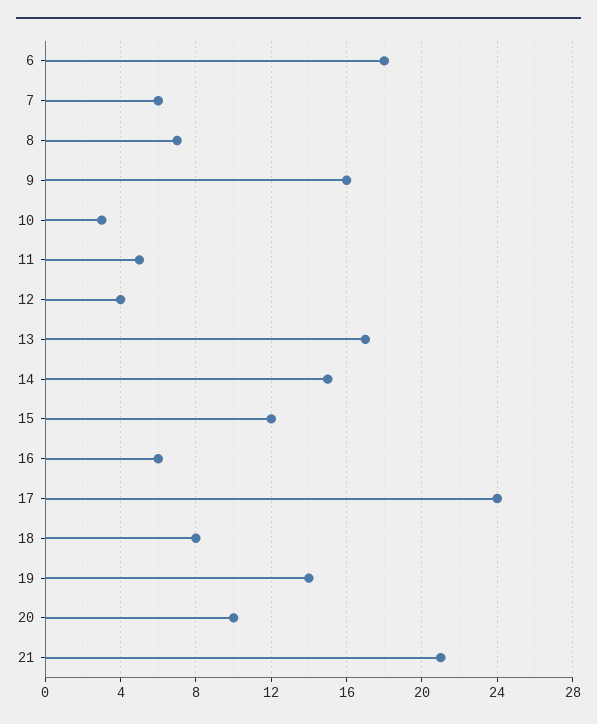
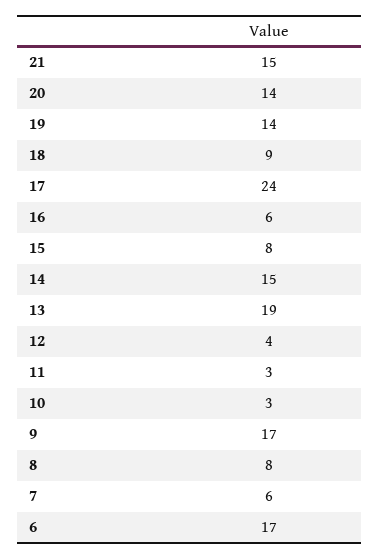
6: 18 -> 17
8: 7 -> 8
9: 16 -> 17
11: 5 -> 3
13: 17 -> 19
15: 12 -> 8
18: 8 -> 9
20: 10 -> 14
21: 21 -> 15

